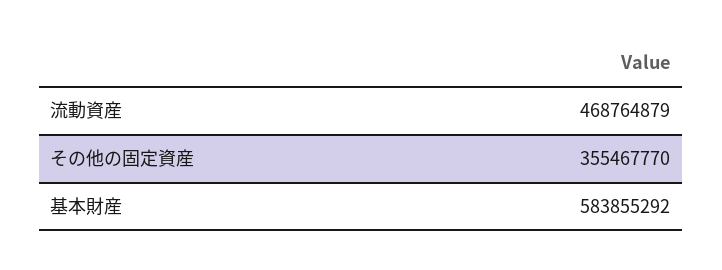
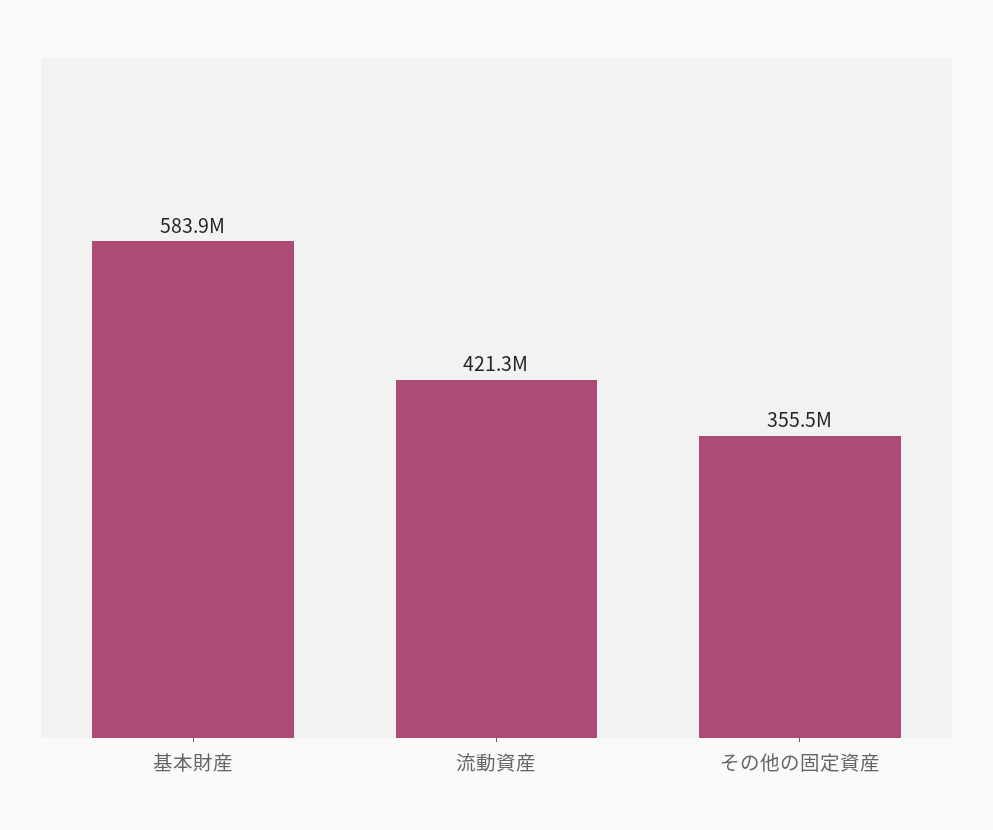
流動資産: 468764879 -> 421300000

